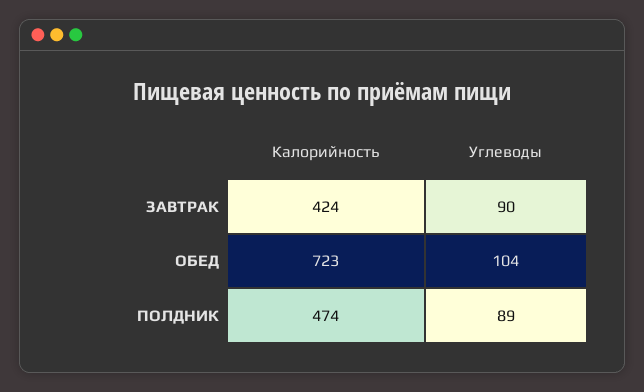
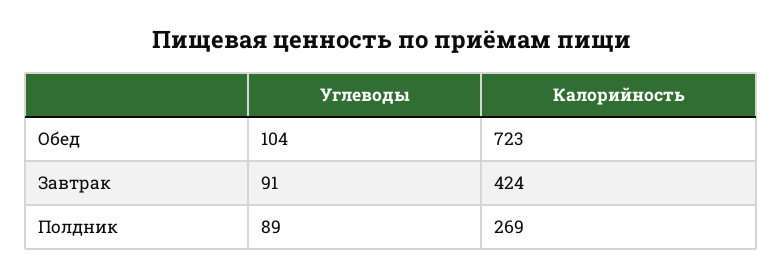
Углеводы, ЗАВТРАК: 90 -> 91
Калорийность, ПОЛДНИК: 474 -> 269

